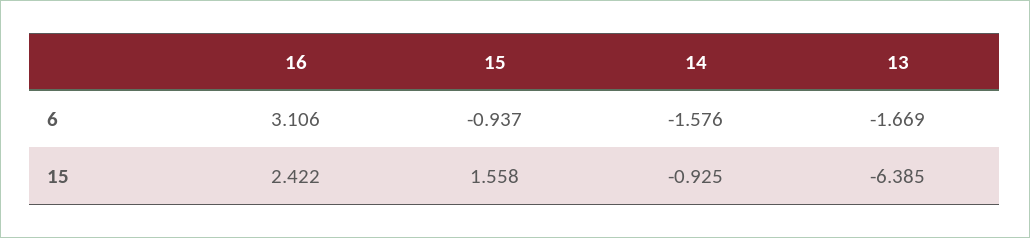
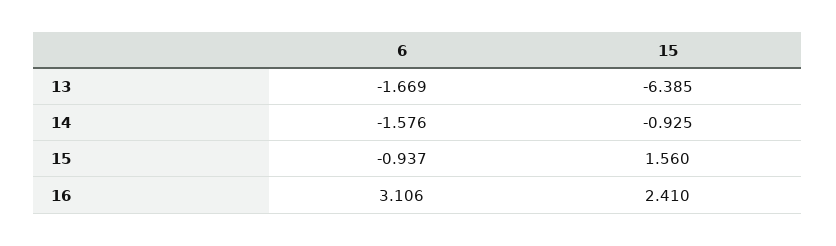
16, 15: 2.422 -> 2.41
15, 15: 1.558 -> 1.56

